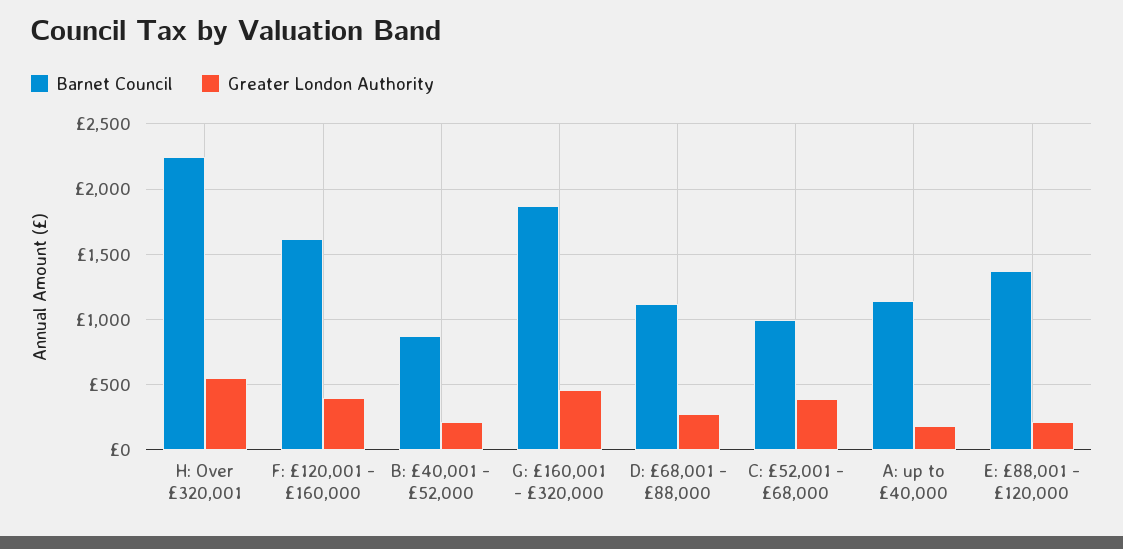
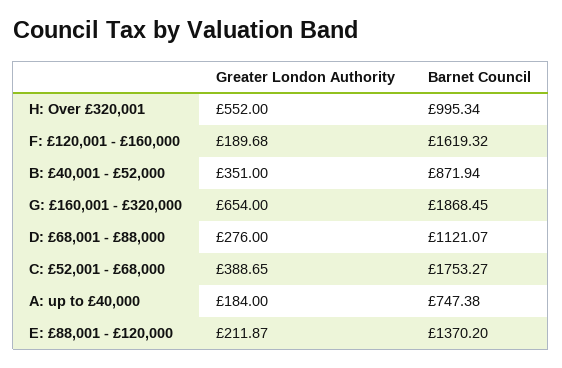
Barnet Council, H: Over £320,001: 2250 -> 995.34
Greater London Authority, F: £120,001 - £160,000: 400 -> 189.68
Greater London Authority, B: £40,001 - £52,000: 200 -> 351
Greater London Authority, G: £160,001 - £320,000: 450 -> 654
Barnet Council, C: £52,001 - £68,000: 1000 -> 1753.27
Barnet Council, A: up to £40,000: 1150 -> 747.38

